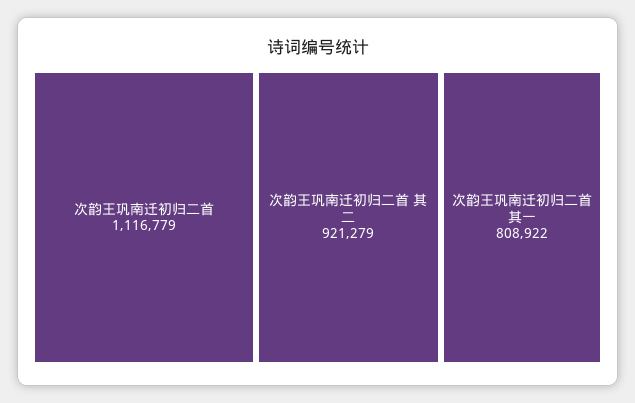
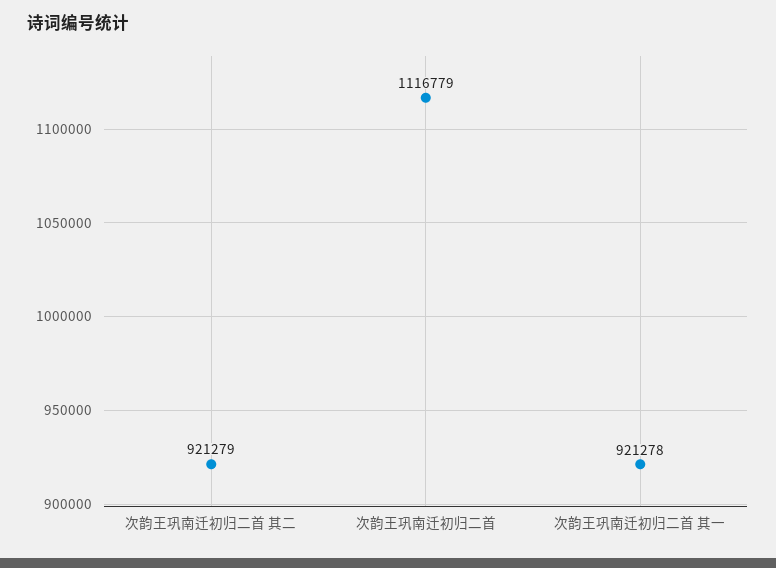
次韵王巩南迁初归二首 其一: 808922 -> 921278

